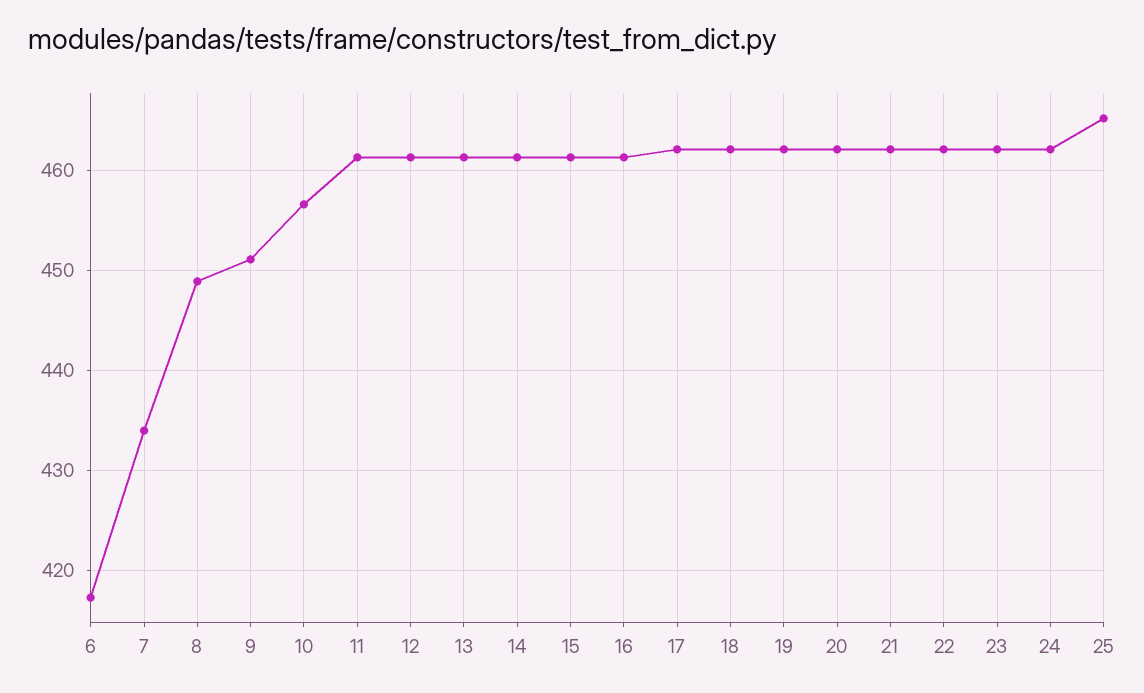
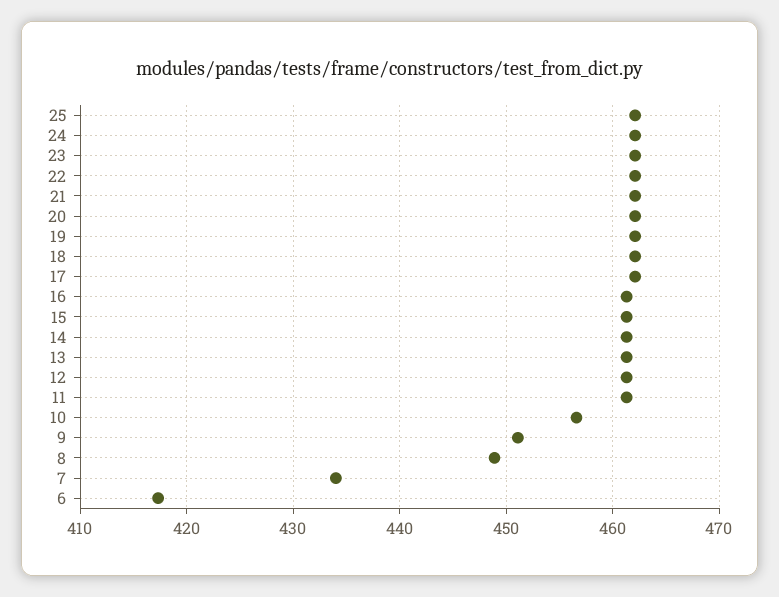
25: 465 -> 462

